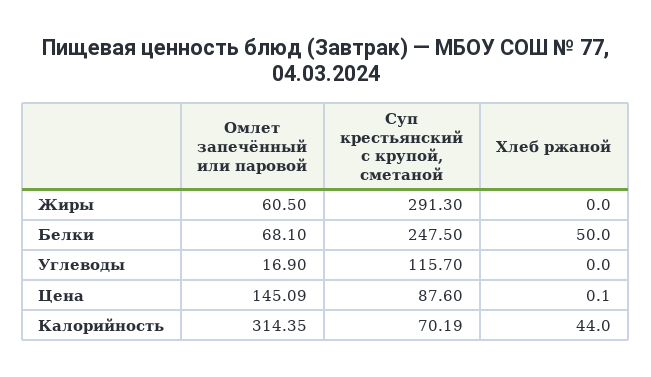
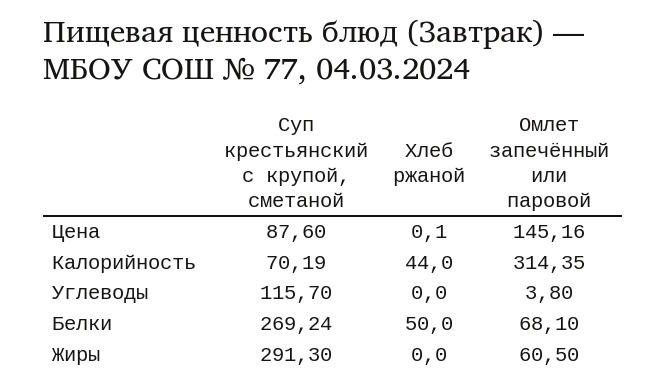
Суп крестьянский с крупой, сметаной, Белки: 247.5 -> 269.24
Омлет запечённый или паровой, Углеводы: 16.9 -> 3.8
Омлет запечённый или паровой, Цена: 145.09 -> 145.16

